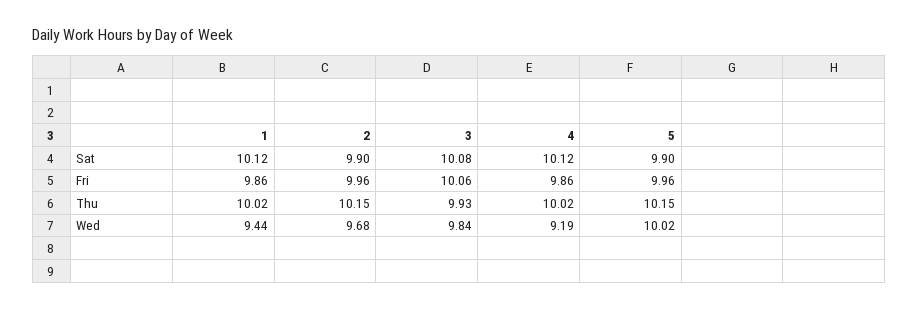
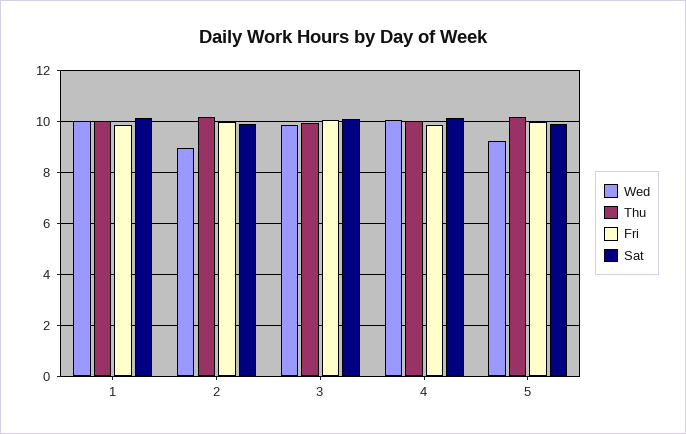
Wed, 1: 9.44 -> 10
Wed, 2: 9.68 -> 9
Wed, 4: 9.19 -> 10
Wed, 5: 10.02 -> 9.25

